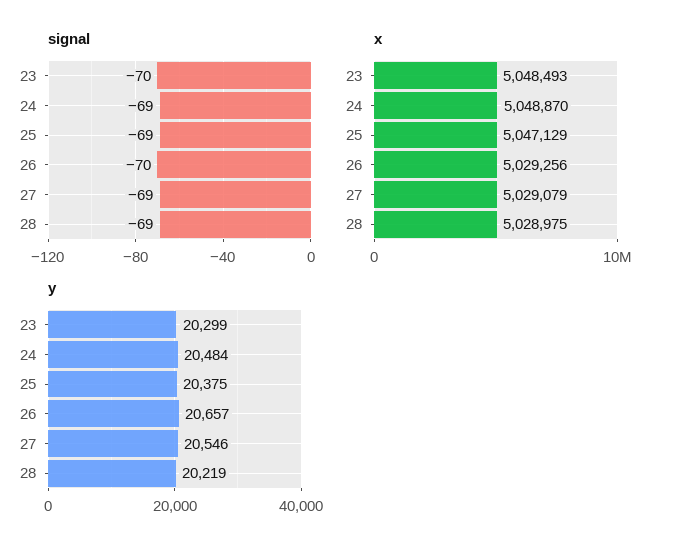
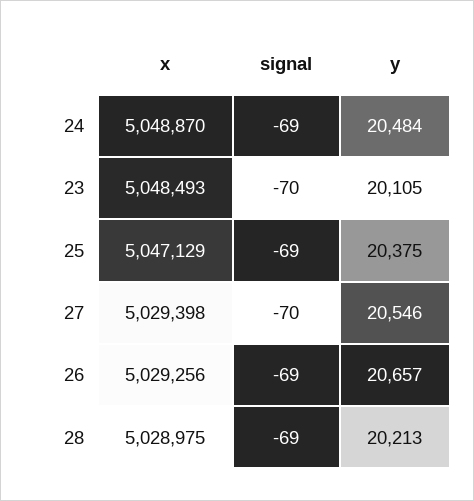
signal, 26: -70 -> -69
signal, 27: -69 -> -70
x, 27: 5029079 -> 5029398
y, 23: 20299 -> 20105
y, 28: 20219 -> 20213

